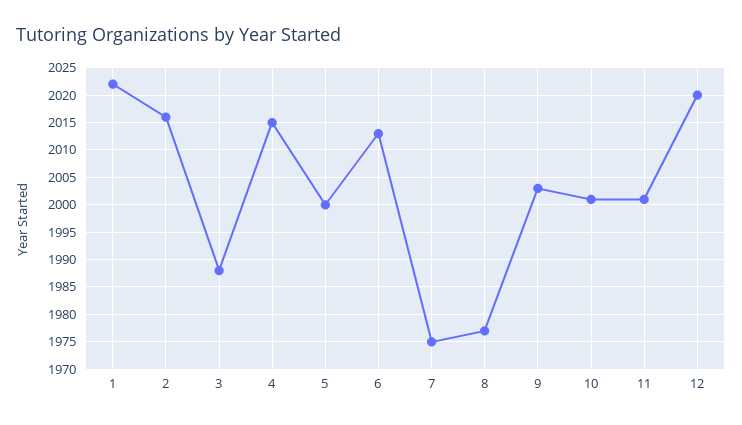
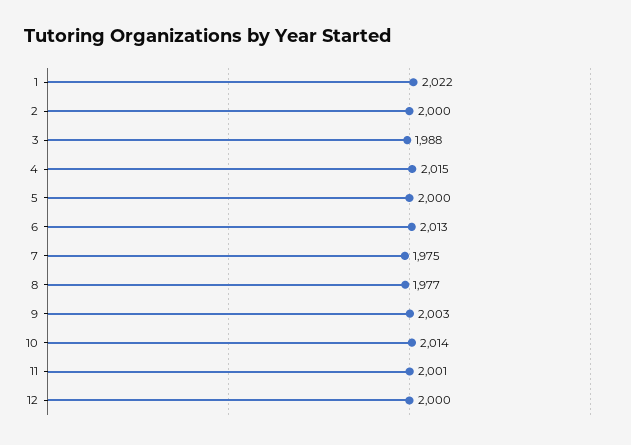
2: 2015 -> 2000
10: 2000 -> 2014
12: 2020 -> 2000

